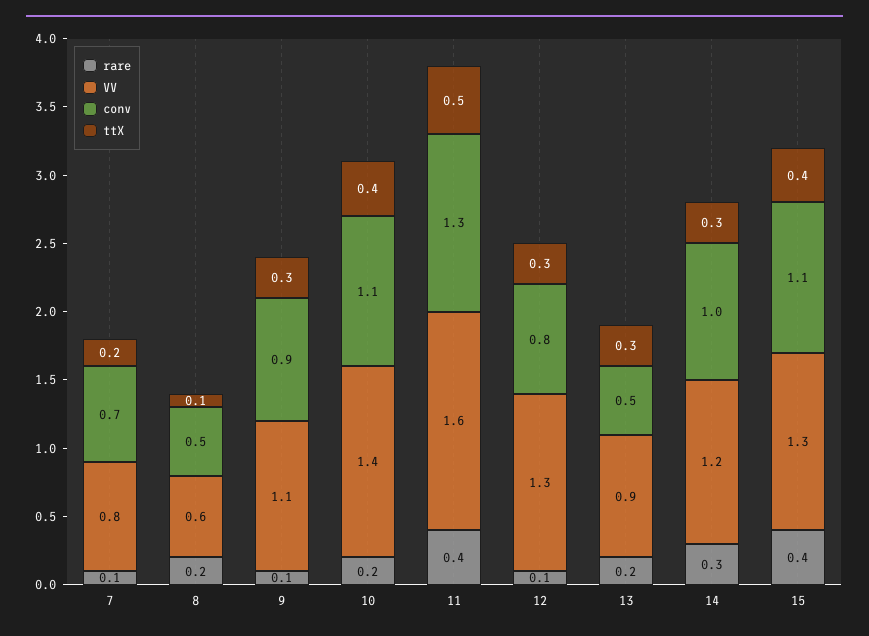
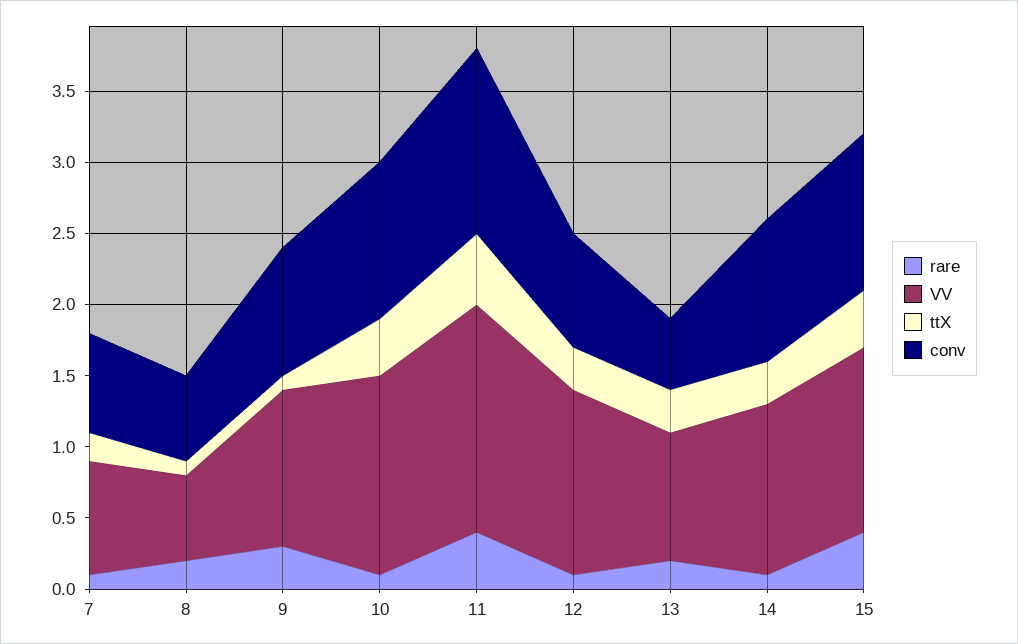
conv, 8: 0.5 -> 0.6
rare, 9: 0.1 -> 0.3
ttX, 9: 0.3 -> 0.1
rare, 10: 0.2 -> 0.1
rare, 14: 0.3 -> 0.1

